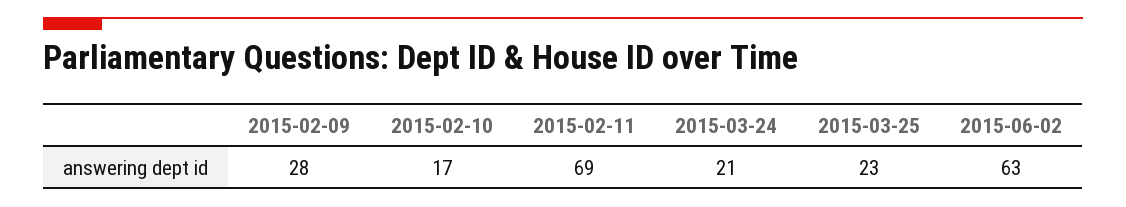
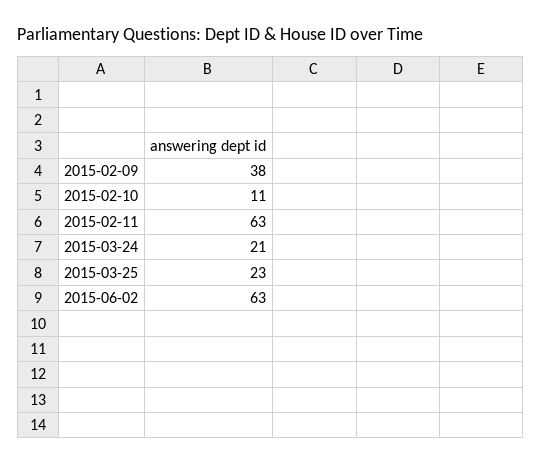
2015-02-09: 28 -> 38
2015-02-10: 17 -> 11
2015-02-11: 69 -> 63

